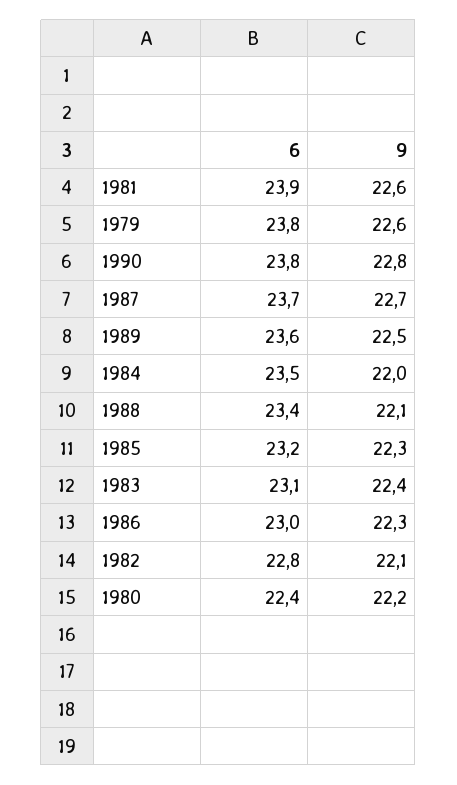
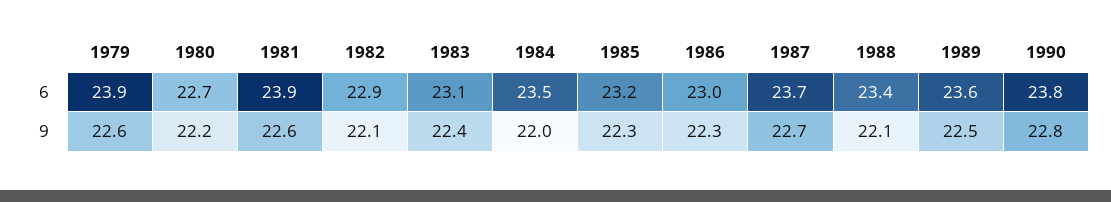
6, 1979: 23.8 -> 23.9
6, 1982: 22.8 -> 22.9
6, 1980: 22.4 -> 22.7

